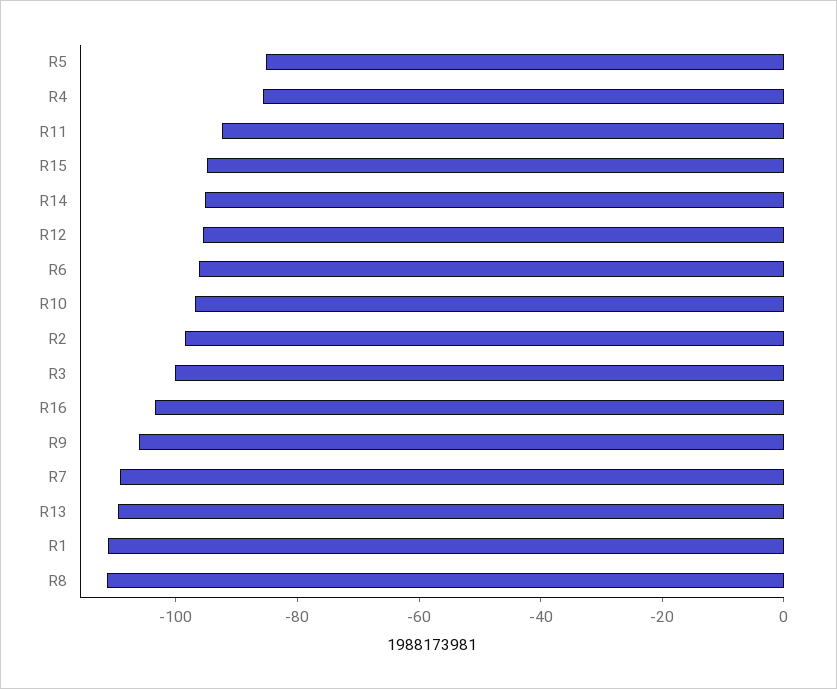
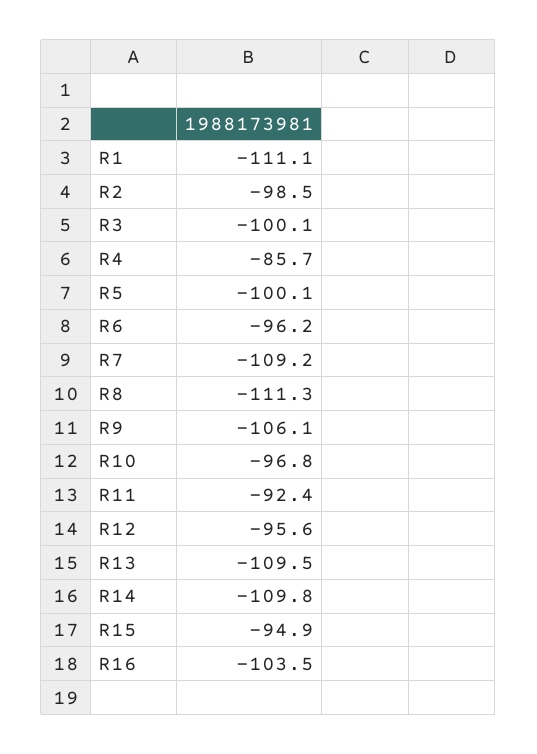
R5: -85 -> -100.1
R14: -95 -> -109.8

